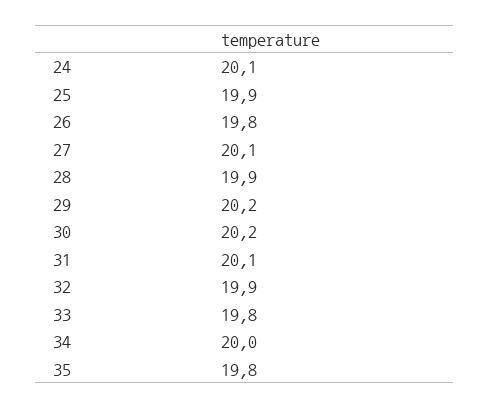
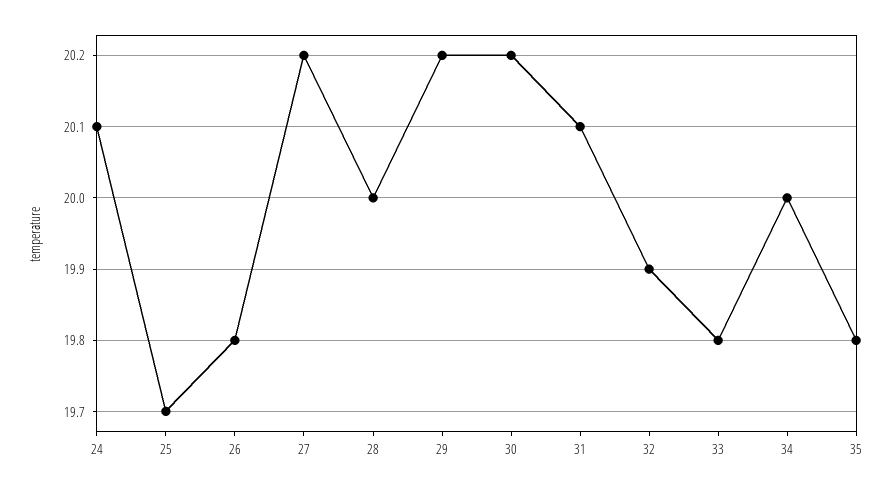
25: 19.9 -> 19.7
27: 20.1 -> 20.2
28: 19.9 -> 20

